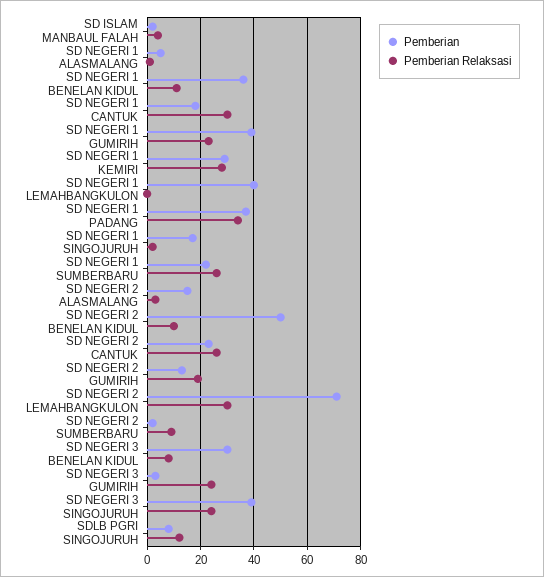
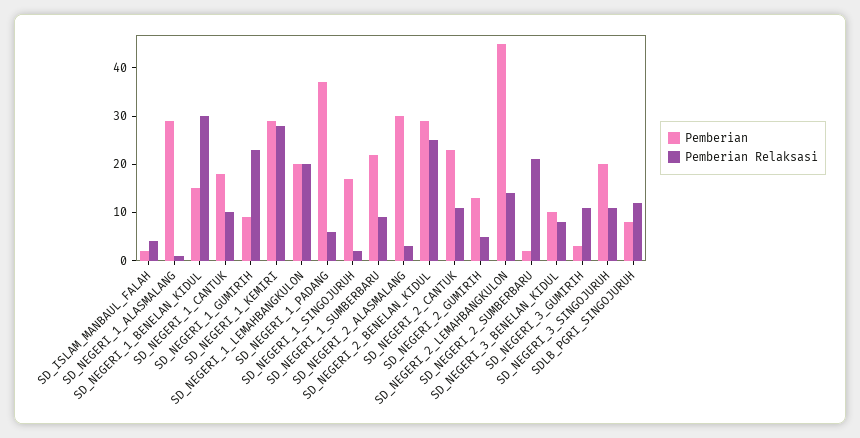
Pemberian, SD NEGERI 1 ALASMALANG: 5 -> 30
Pemberian, SD NEGERI 1 BENELAN KIDUL: 35 -> 15
Pemberian Relaksasi, SD NEGERI 1 BENELAN KIDUL: 10 -> 30
Pemberian Relaksasi, SD NEGERI 1 CANTUK: 30 -> 10
Pemberian, SD NEGERI 1 GUMIRIH: 40 -> 10
Pemberian, SD NEGERI 1 LEMAHBANGKULON: 40 -> 20
Pemberian Relaksasi, SD NEGERI 1 LEMAHBANGKULON: 0 -> 20
Pemberian Relaksasi, SD NEGERI 1 PADANG: 35 -> 5
Pemberian Relaksasi, SD NEGERI 1 SUMBERBARU: 25 -> 10
Pemberian, SD NEGERI 2 ALASMALANG: 15 -> 30
Pemberian, SD NEGERI 2 BENELAN KIDUL: 50 -> 30
Pemberian Relaksasi, SD NEGERI 2 BENELAN KIDUL: 10 -> 25
Pemberian Relaksasi, SD NEGERI 2 CANTUK: 25 -> 10
Pemberian Relaksasi, SD NEGERI 2 GUMIRIH: 20 -> 5
Pemberian, SD NEGERI 2 LEMAHBANGKULON: 70 -> 45
Pemberian Relaksasi, SD NEGERI 2 LEMAHBANGKULON: 30 -> 15
Pemberian Relaksasi, SD NEGERI 2 SUMBERBARU: 10 -> 20
Pemberian, SD NEGERI 3 BENELAN KIDUL: 30 -> 10
Pemberian Relaksasi, SD NEGERI 3 GUMIRIH: 25 -> 10
Pemberian, SD NEGERI 3 SINGOJURUH: 40 -> 20
Pemberian Relaksasi, SD NEGERI 3 SINGOJURUH: 25 -> 10

